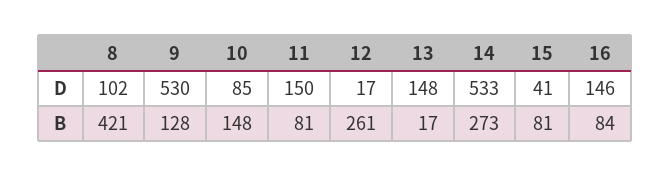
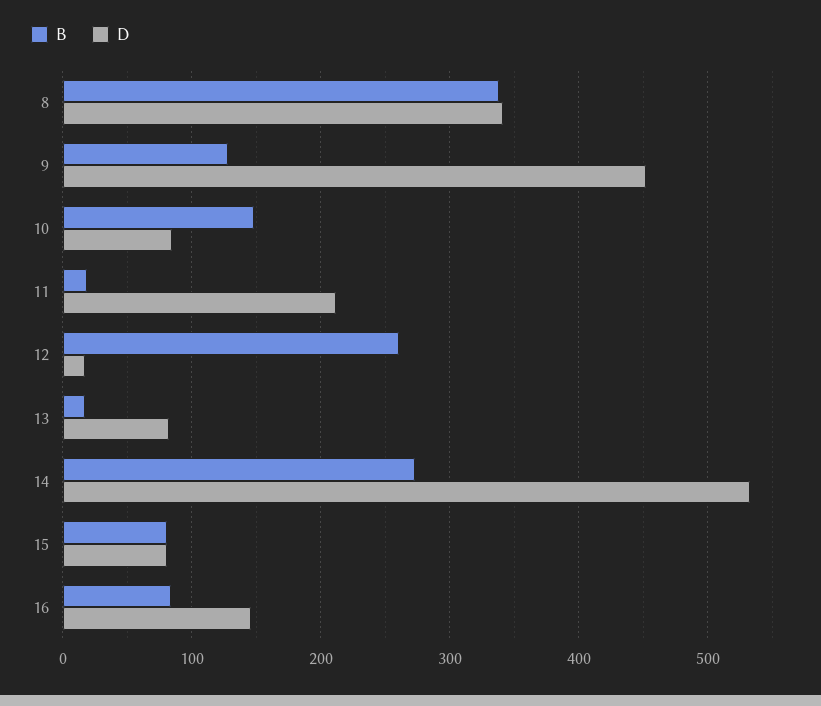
D, 8: 102 -> 340
D, 9: 530 -> 450
D, 11: 150 -> 210
D, 13: 148 -> 80
D, 15: 41 -> 80
B, 8: 421 -> 340
B, 11: 81 -> 20

